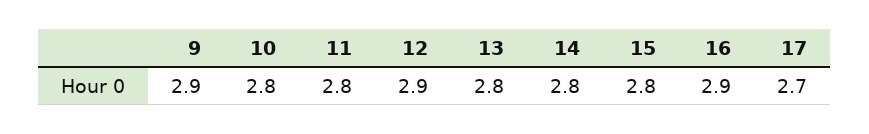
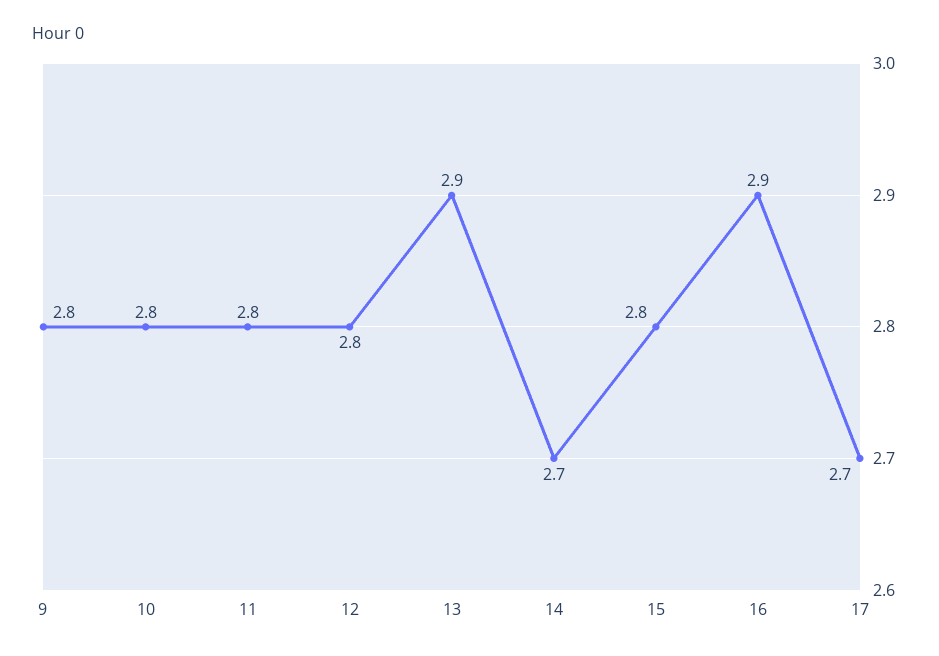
9: 2.9 -> 2.8
12: 2.9 -> 2.8
13: 2.8 -> 2.9
14: 2.8 -> 2.7

